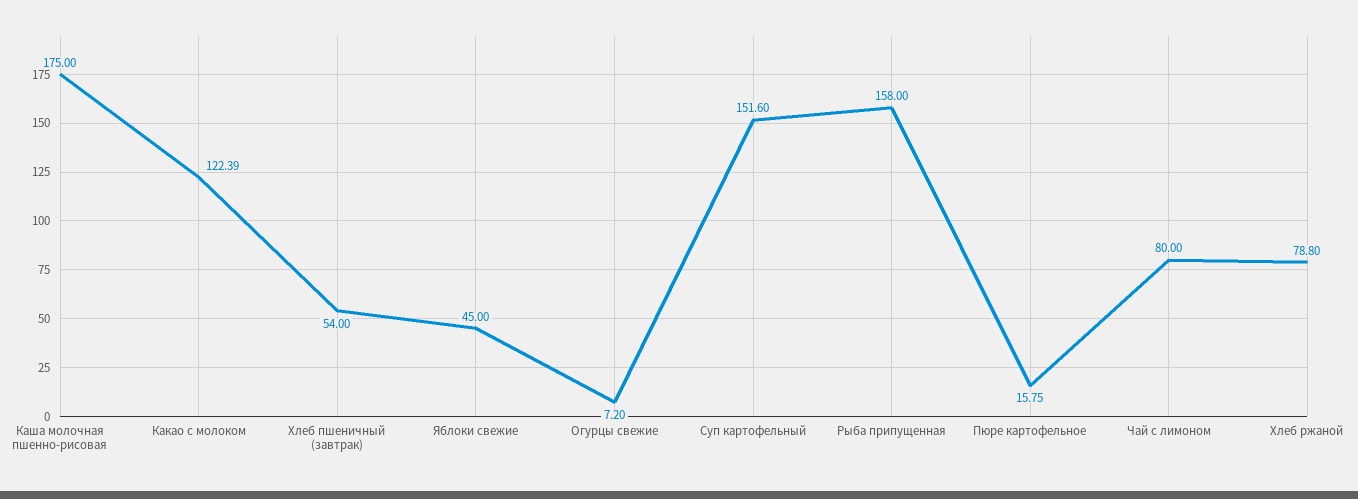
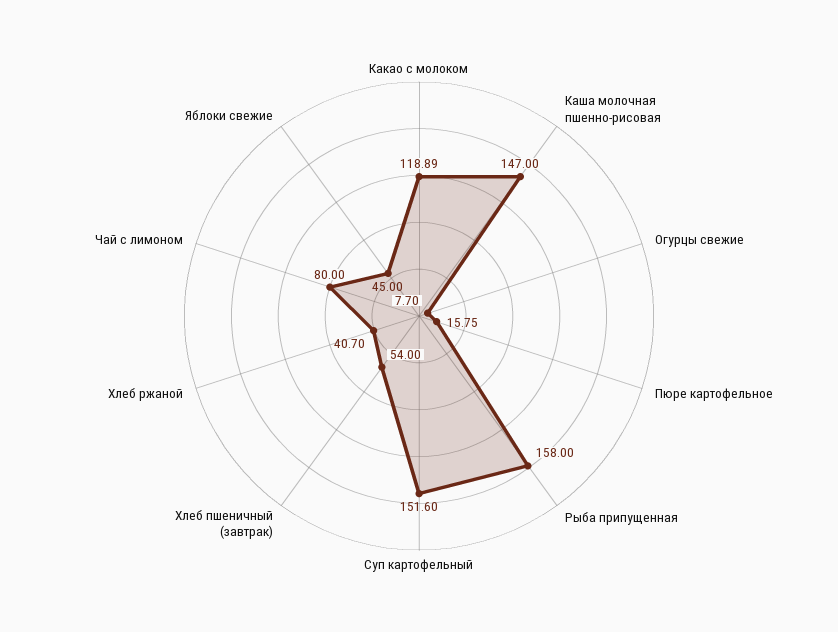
Каша молочная пшенно-рисовая: 175 -> 147
Какао с молоком: 122.39 -> 118.89
Огурцы свежие: 7.2 -> 7.7
Хлеб ржаной: 78.8 -> 40.7

